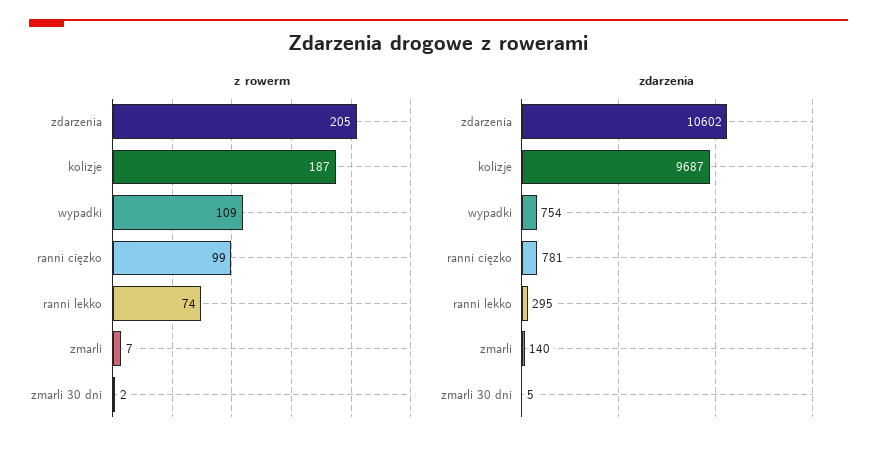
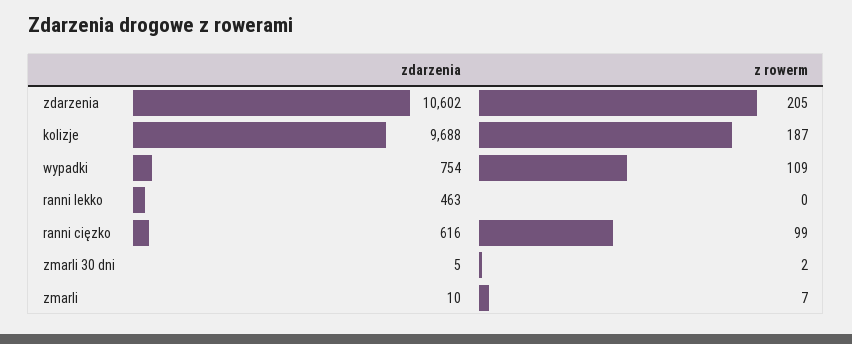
z rowerm, ranni lekko: 74 -> 0
zdarzenia, kolizje: 9687 -> 9688
zdarzenia, ranni cięzko: 781 -> 616
zdarzenia, ranni lekko: 295 -> 463
zdarzenia, zmarli: 140 -> 10

